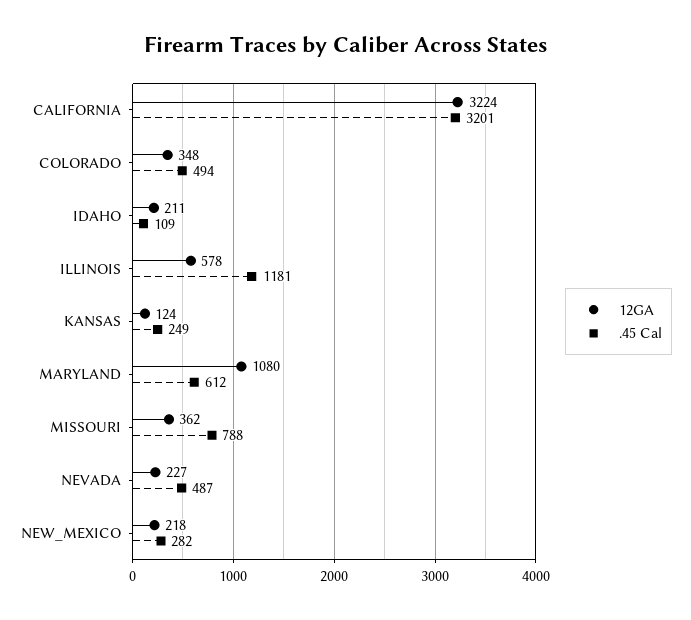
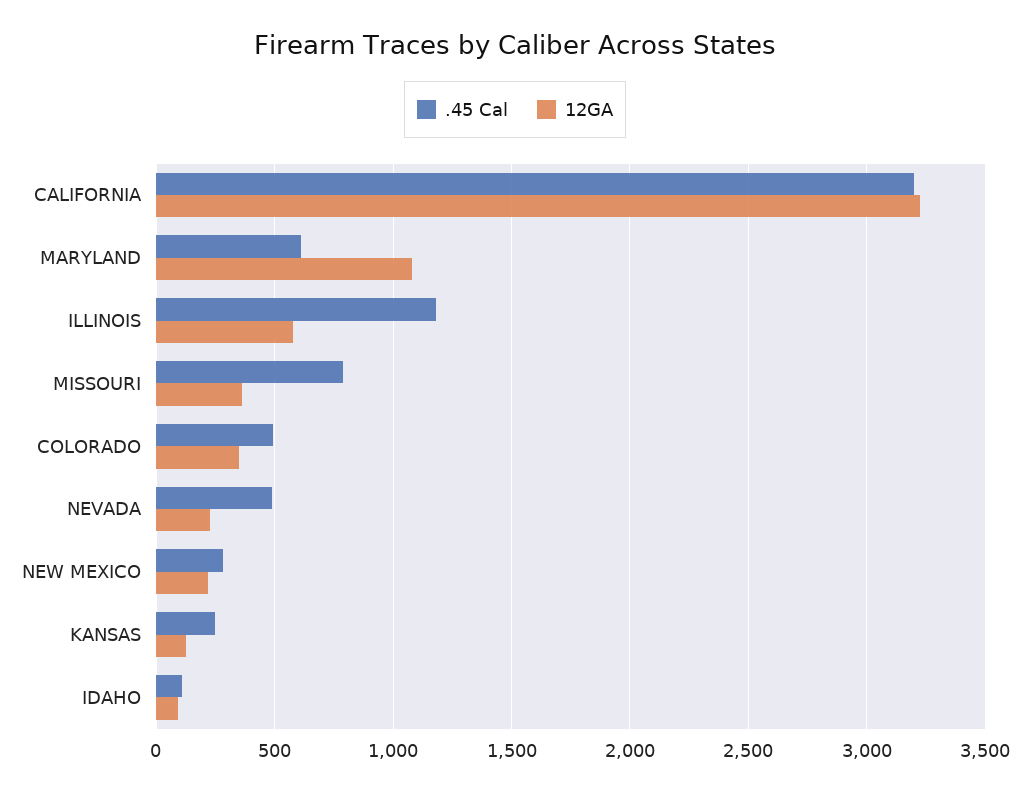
12GA, IDAHO: 211 -> 100

